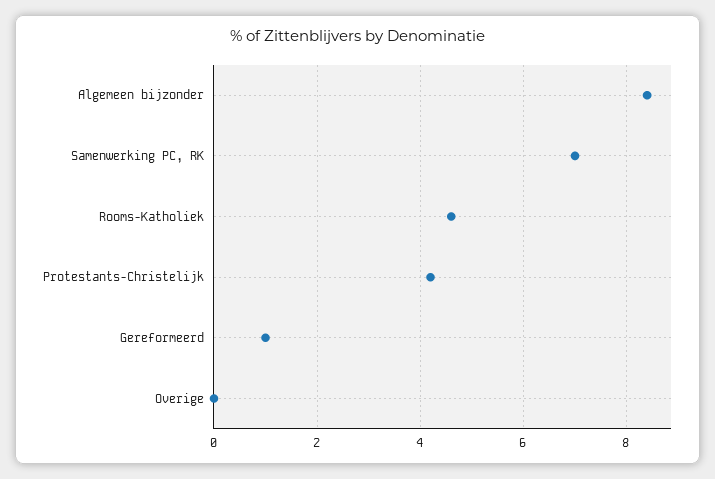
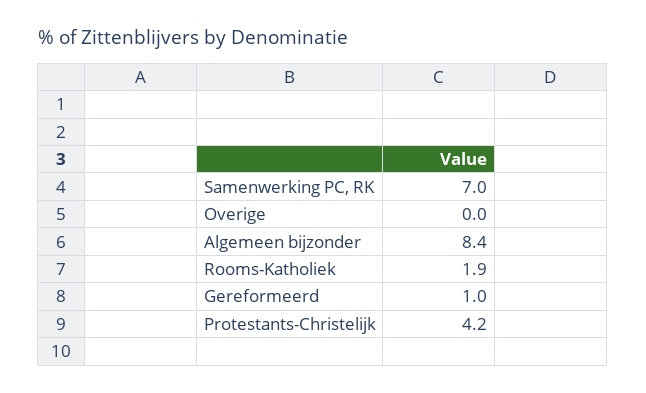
Rooms-Katholiek: 4.5 -> 1.9

